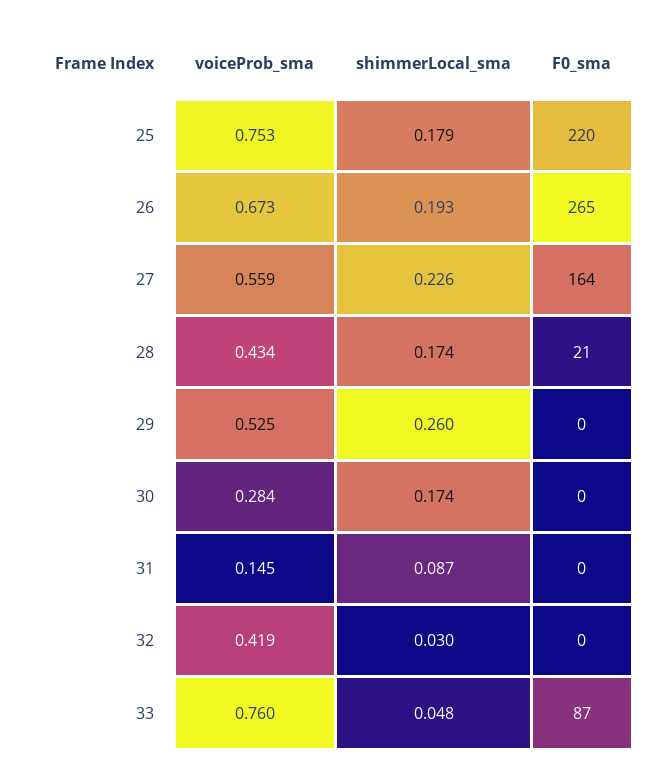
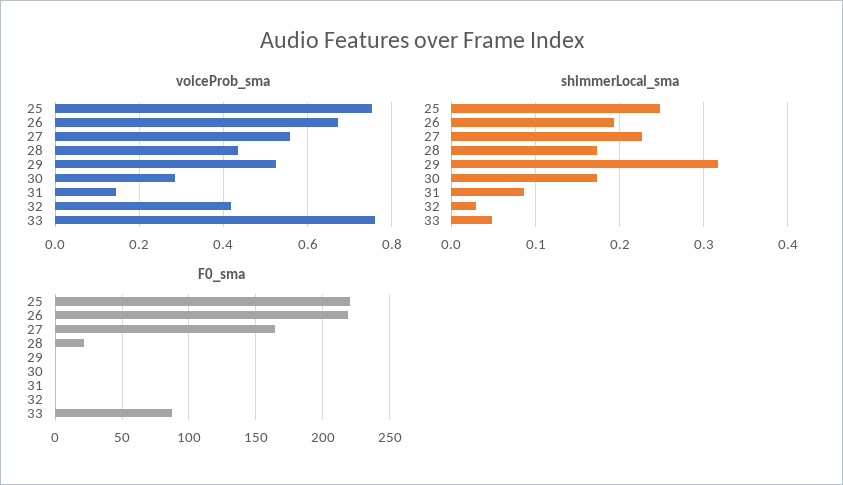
shimmerLocal_sma, 25: 0.179 -> 0.25
F0_sma, 26: 265 -> 220
shimmerLocal_sma, 29: 0.26 -> 0.32

